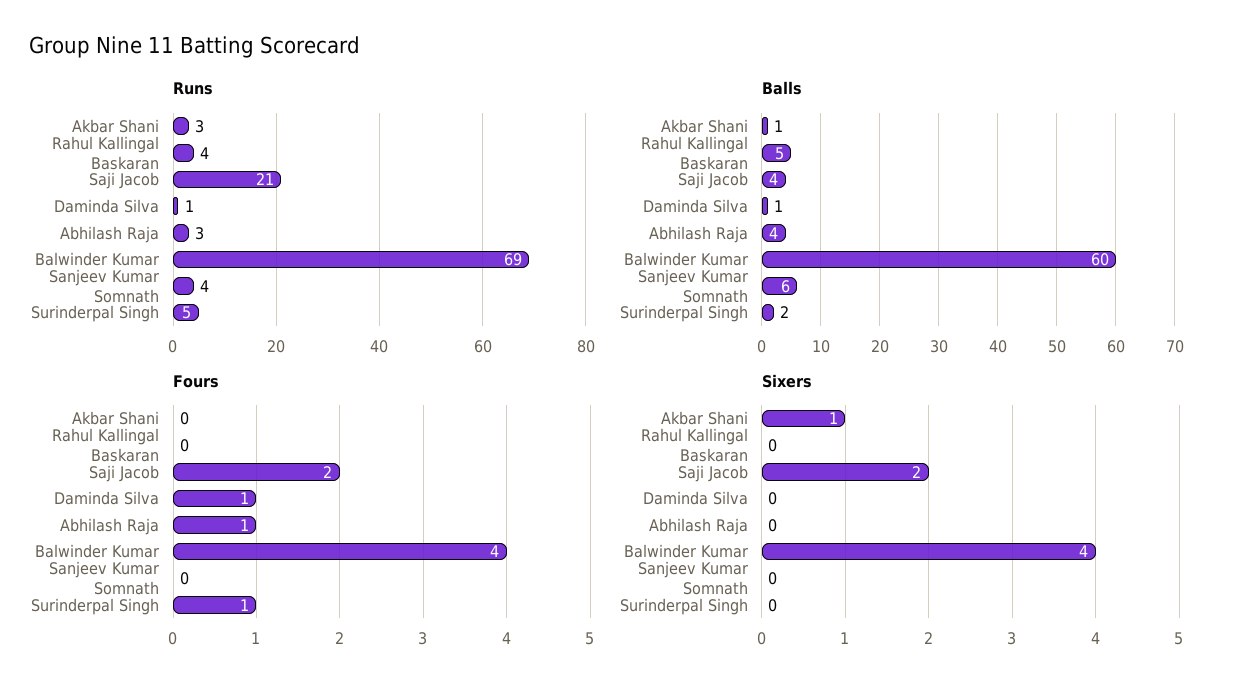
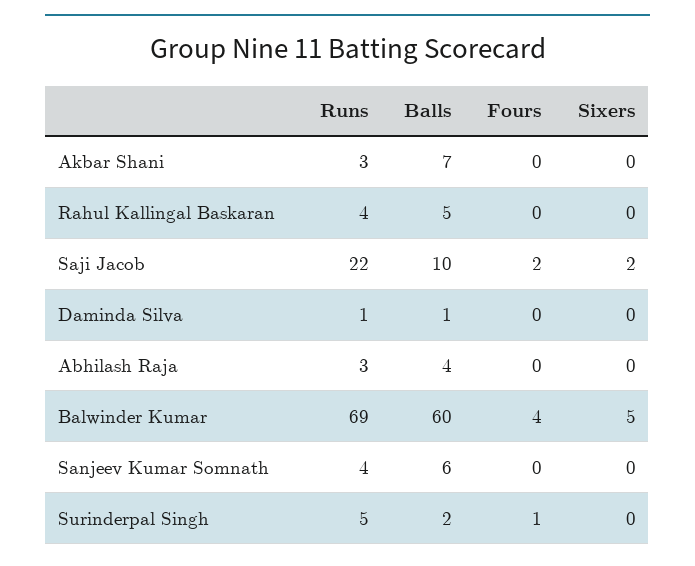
Runs, Saji Jacob: 21 -> 22
Balls, Akbar Shani: 1 -> 7
Balls, Saji Jacob: 4 -> 10
Fours, Daminda Silva: 1 -> 0
Fours, Abhilash Raja: 1 -> 0
Sixers, Akbar Shani: 1 -> 0
Sixers, Balwinder Kumar: 4 -> 5

